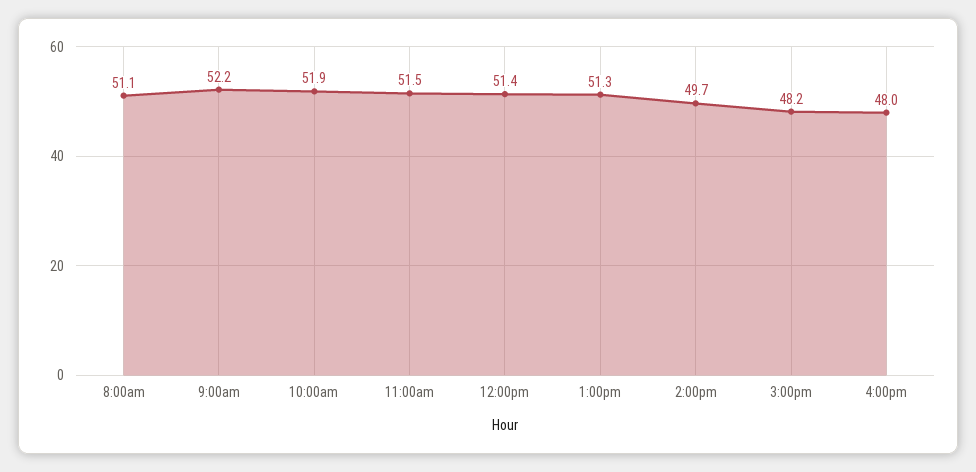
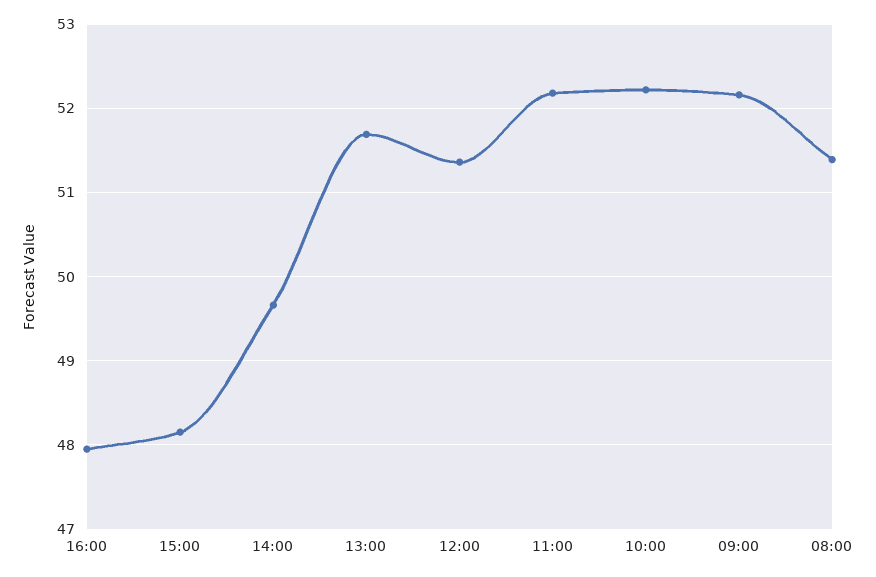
8:00am: 51.1 -> 51.4
10:00am: 51.9 -> 52.2
11:00am: 51.5 -> 52.2
1:00pm: 51.3 -> 51.7

